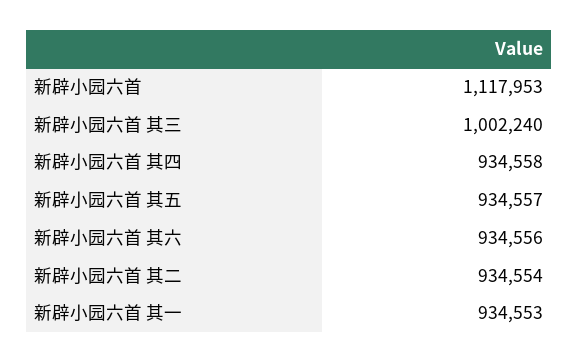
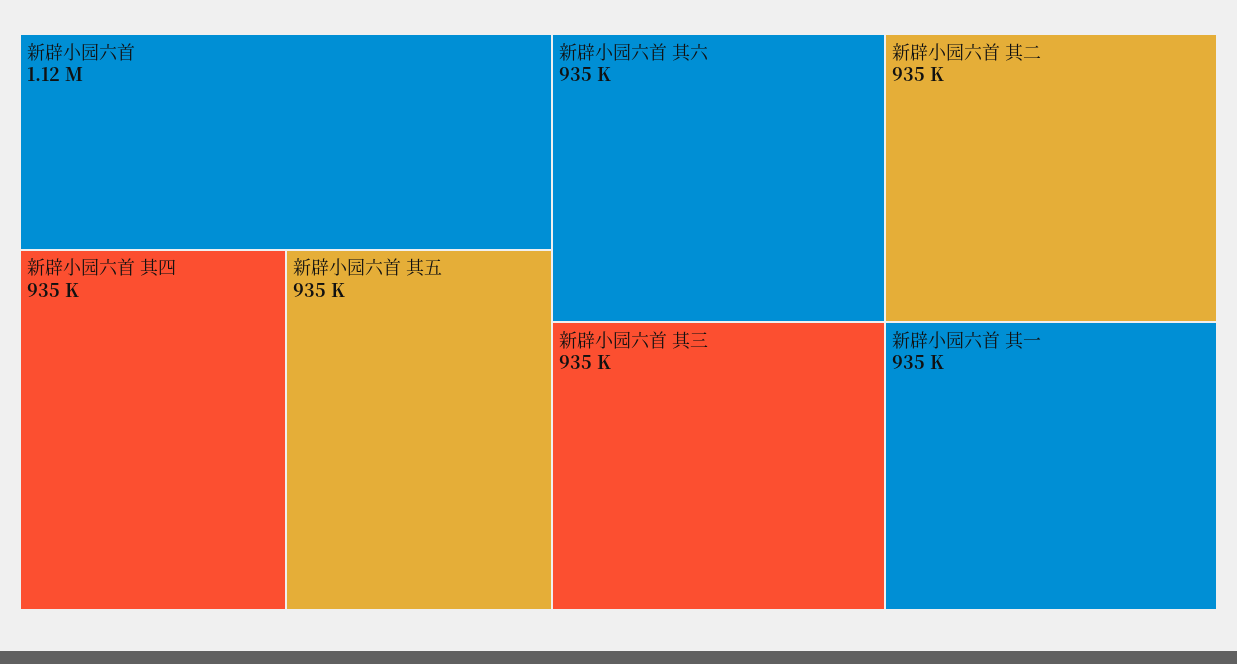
新辟小园六首 其三: 1002240 -> 935000

